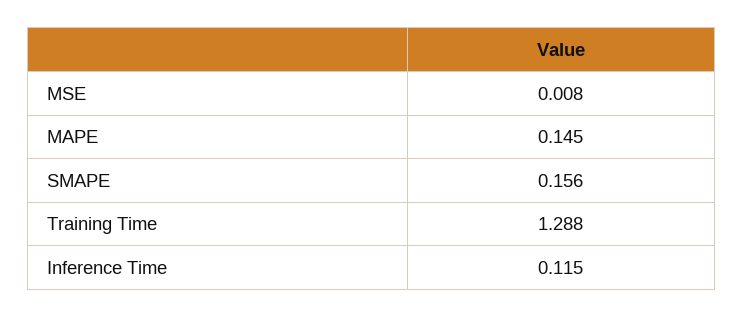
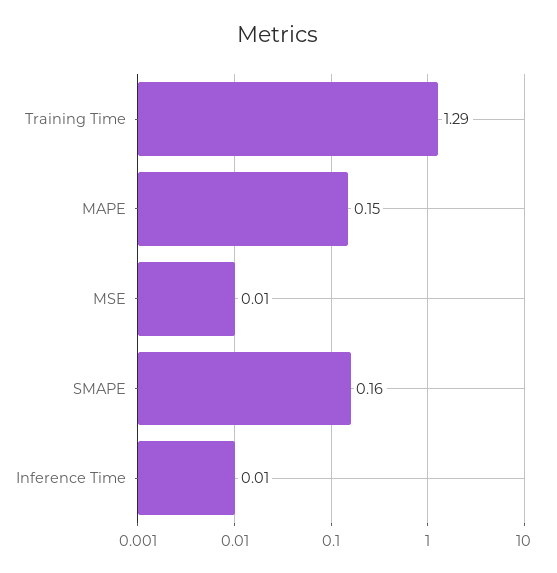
Inference Time: 0.115 -> 0.01

